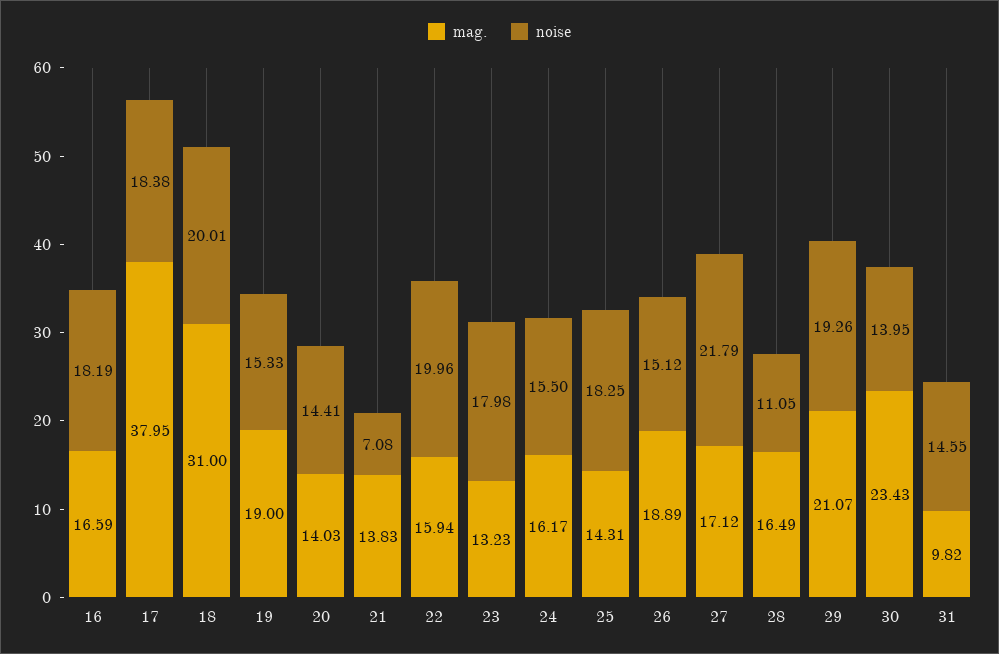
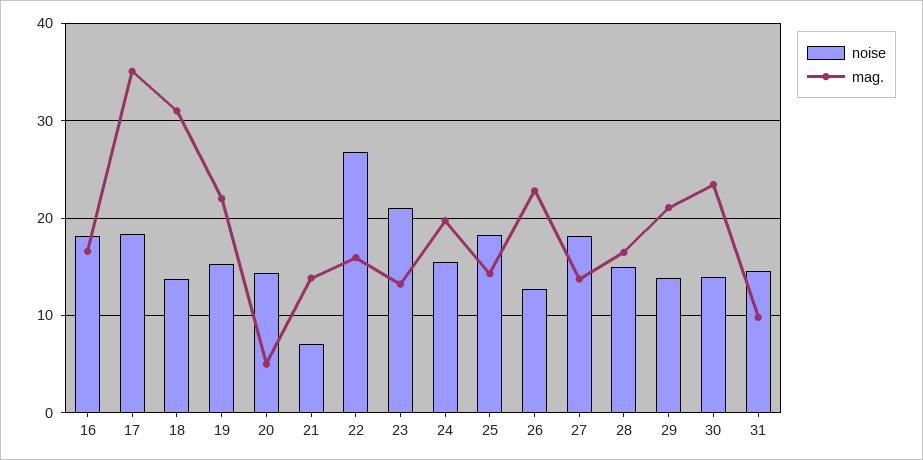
mag., 17: 37.95 -> 35
noise, 18: 20.01 -> 14
mag., 19: 19 -> 22
mag., 20: 14.03 -> 5
noise, 22: 19.96 -> 27
noise, 23: 17.98 -> 21
mag., 24: 16.17 -> 20
mag., 26: 18.89 -> 23
noise, 26: 15.12 -> 13
mag., 27: 17.12 -> 14
noise, 27: 21.79 -> 18
noise, 28: 11.05 -> 15
noise, 29: 19.26 -> 14

